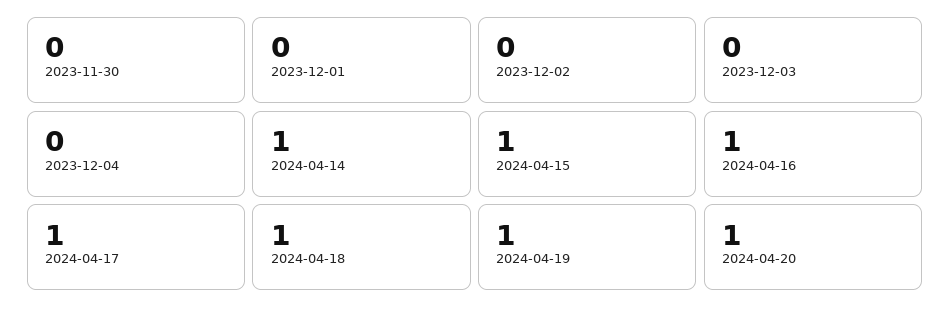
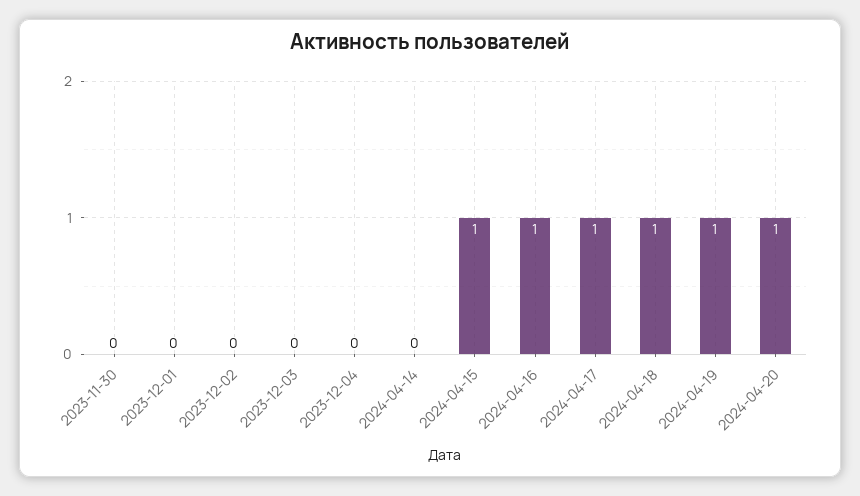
2024-04-14: 1 -> 0

